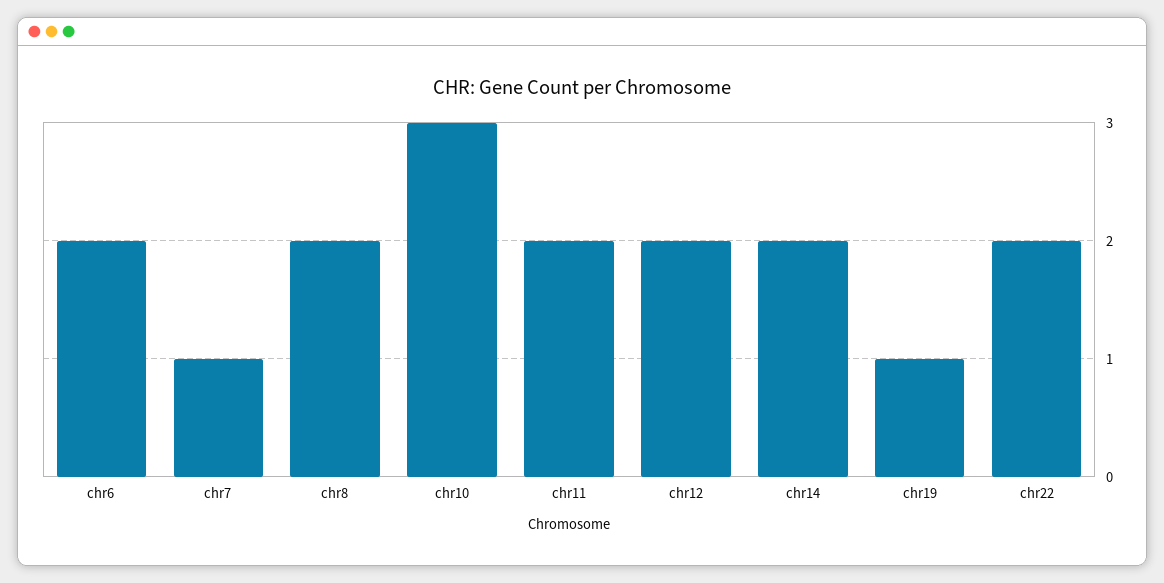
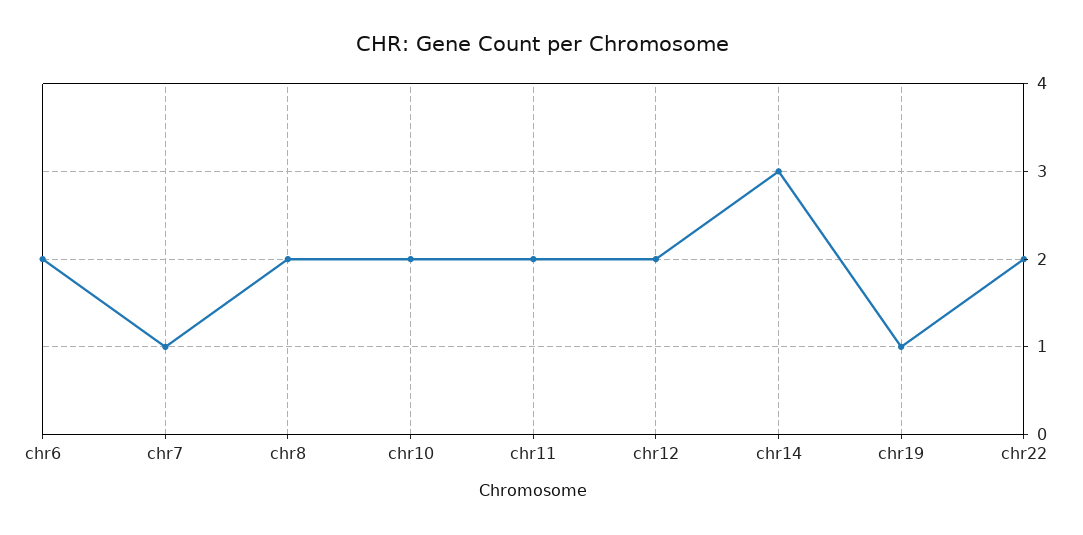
chr10: 3 -> 2
chr14: 2 -> 3

